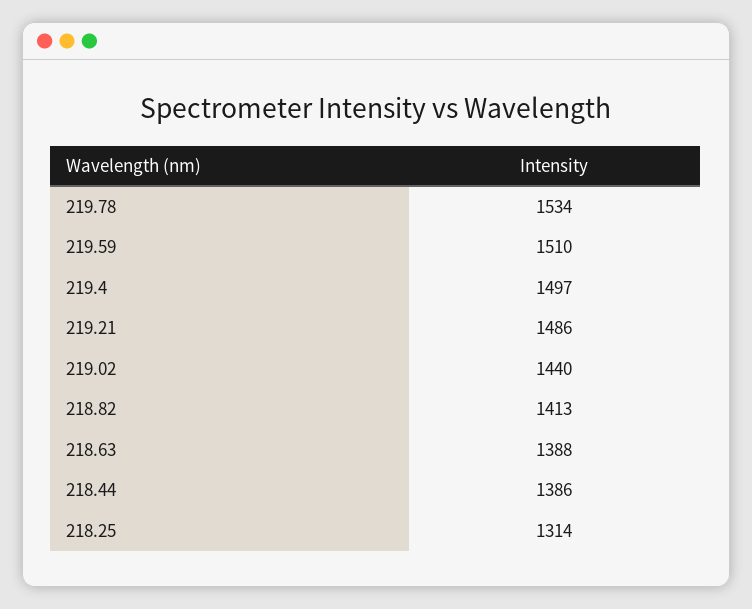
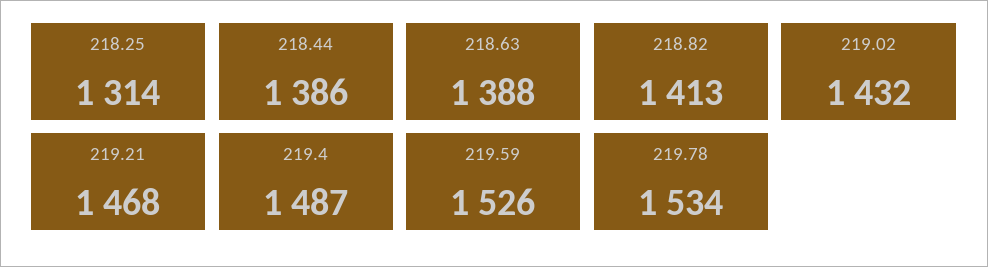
219.59: 1510 -> 1526
219.4: 1497 -> 1487
219.21: 1486 -> 1468
219.02: 1440 -> 1432

